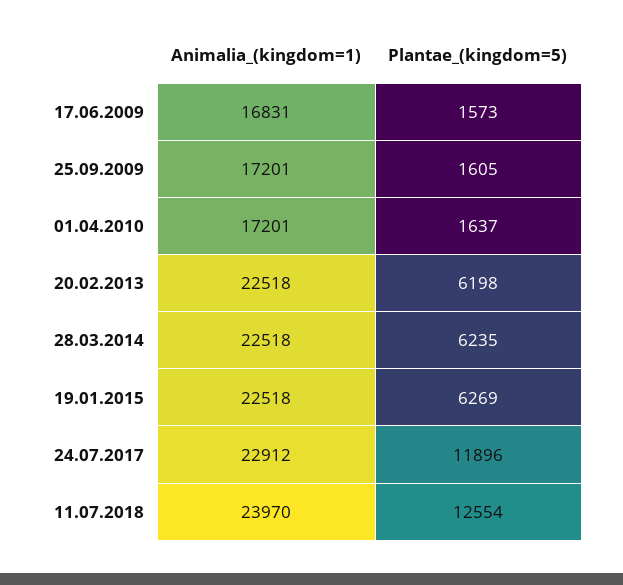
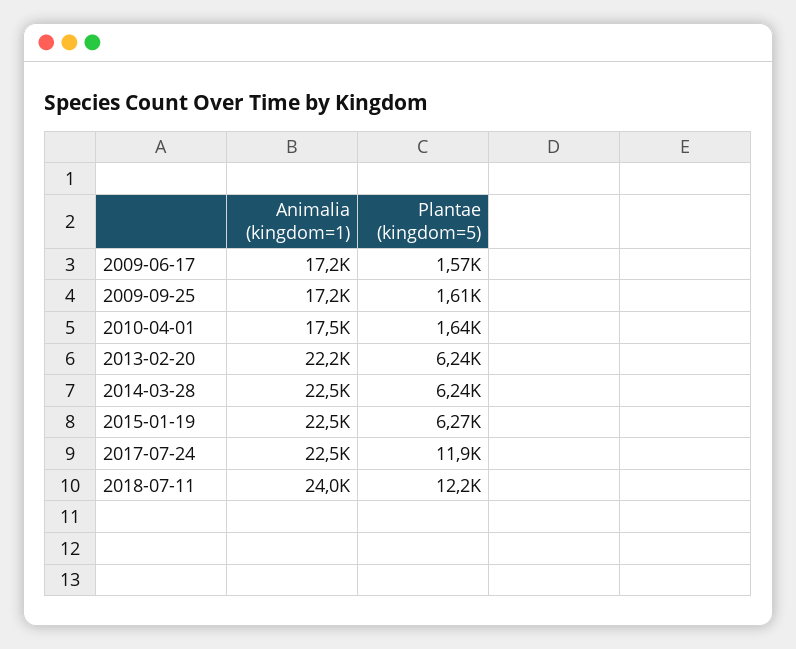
Animalia_(kingdom=1), 17.06.2009: 16831 -> 17200
Animalia_(kingdom=1), 01.04.2010: 17201 -> 17500
Animalia_(kingdom=1), 20.02.2013: 22518 -> 22200
Plantae_(kingdom=5), 20.02.2013: 6198 -> 6240
Animalia_(kingdom=1), 24.07.2017: 22912 -> 22500
Plantae_(kingdom=5), 11.07.2018: 12554 -> 12200

